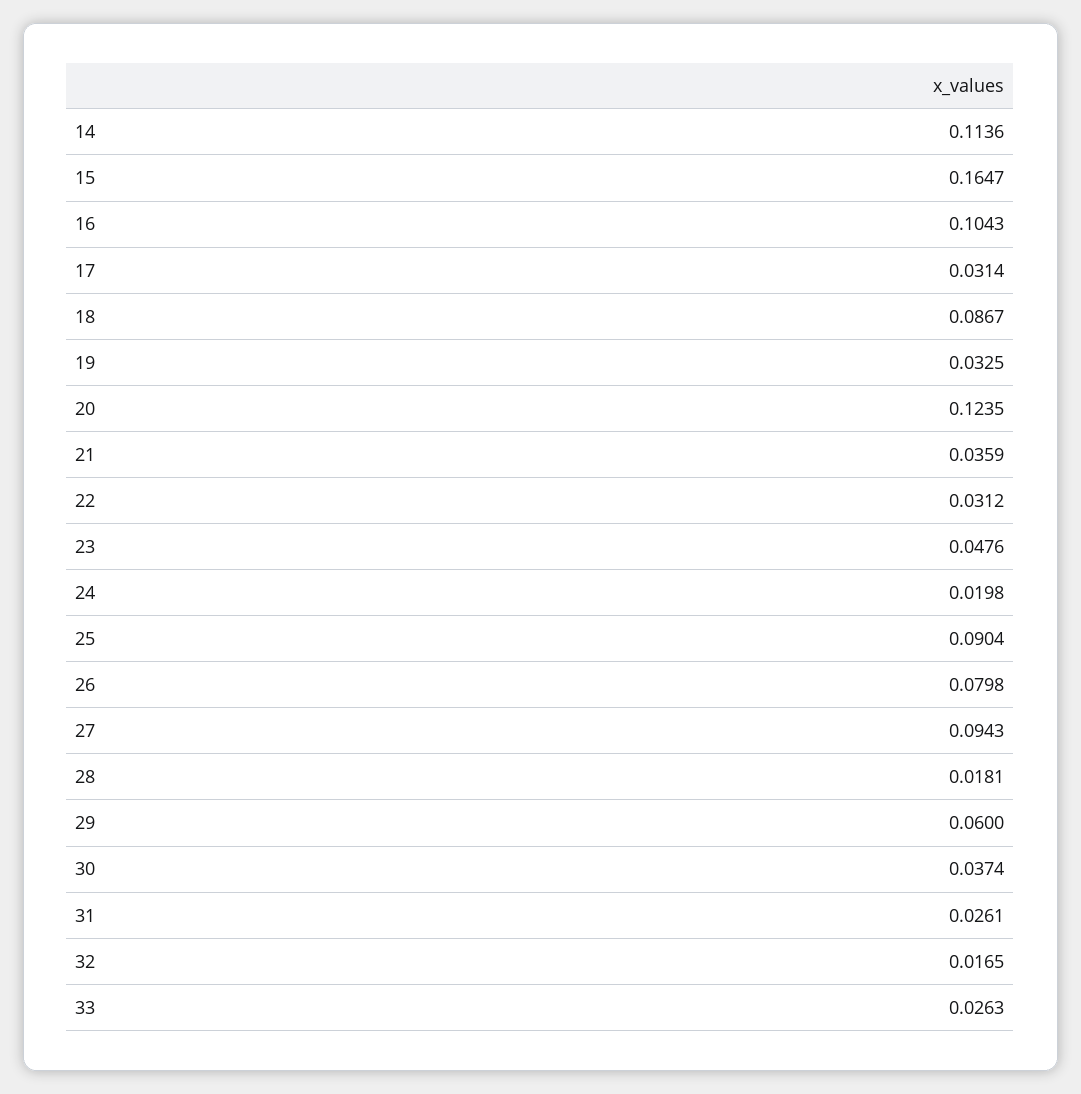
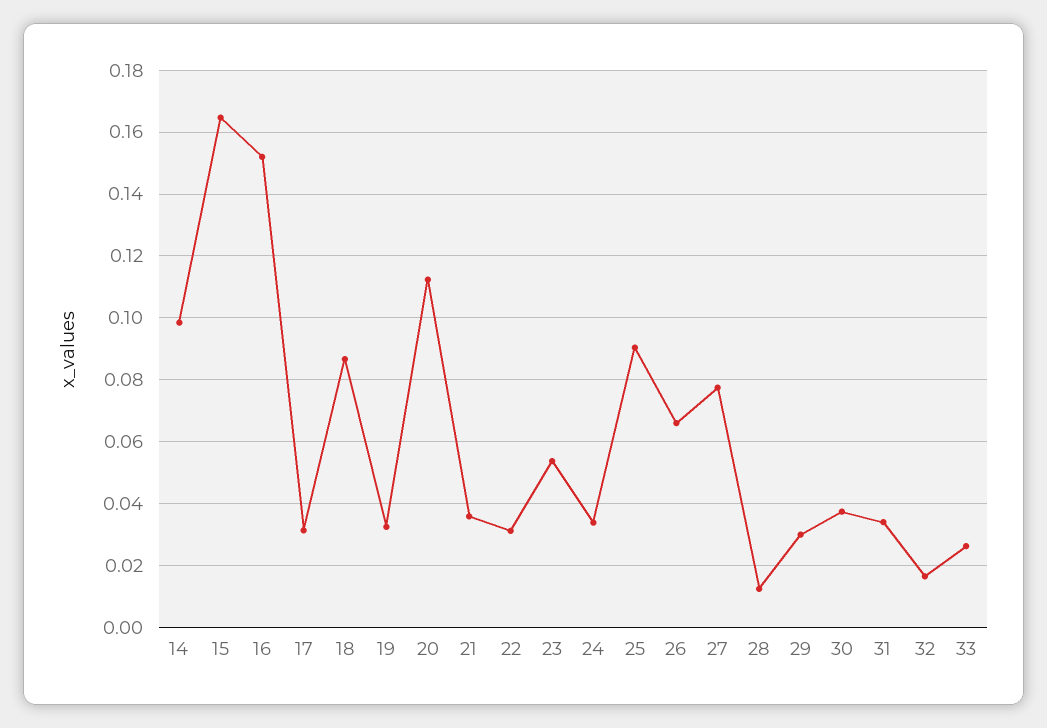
14: 0.1136 -> 0.098
16: 0.1043 -> 0.152
20: 0.1235 -> 0.112
23: 0.0476 -> 0.054
24: 0.0198 -> 0.034
26: 0.0798 -> 0.066
27: 0.0943 -> 0.078
28: 0.0181 -> 0.012
29: 0.06 -> 0.03
31: 0.0261 -> 0.034

